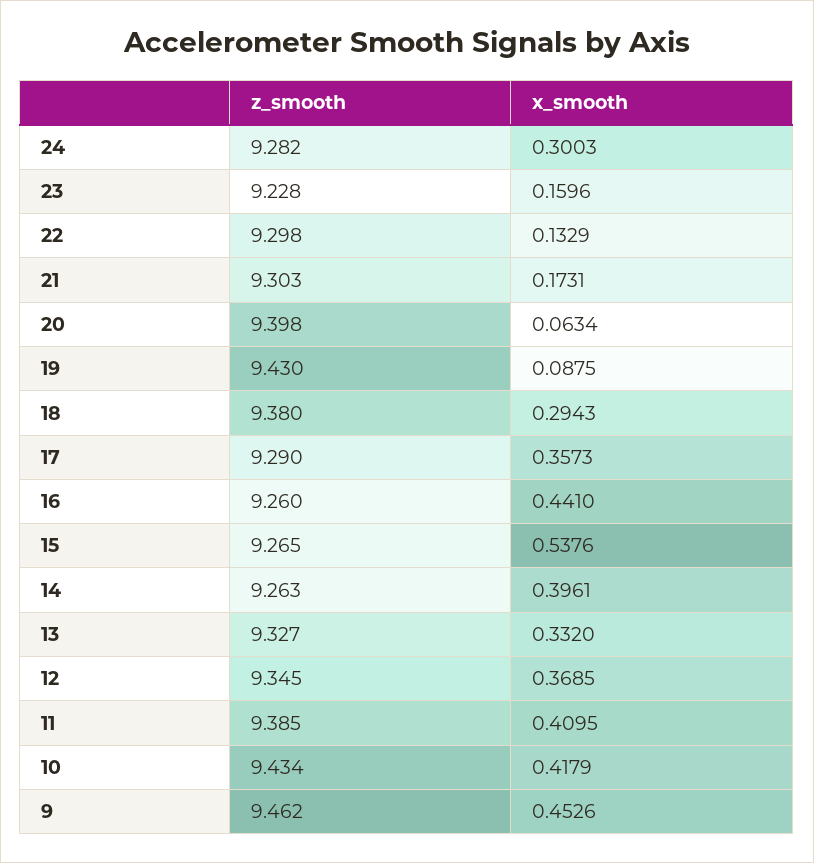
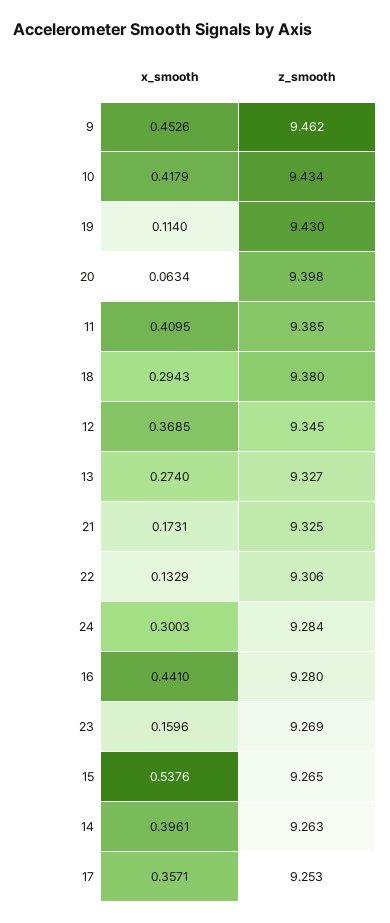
z_smooth, 24: 9.282 -> 9.284
z_smooth, 23: 9.228 -> 9.269
z_smooth, 22: 9.298 -> 9.306
z_smooth, 21: 9.303 -> 9.325
x_smooth, 19: 0.0875 -> 0.114
z_smooth, 17: 9.29 -> 9.253
x_smooth, 17: 0.3573 -> 0.3571
z_smooth, 16: 9.26 -> 9.28
x_smooth, 13: 0.332 -> 0.274

